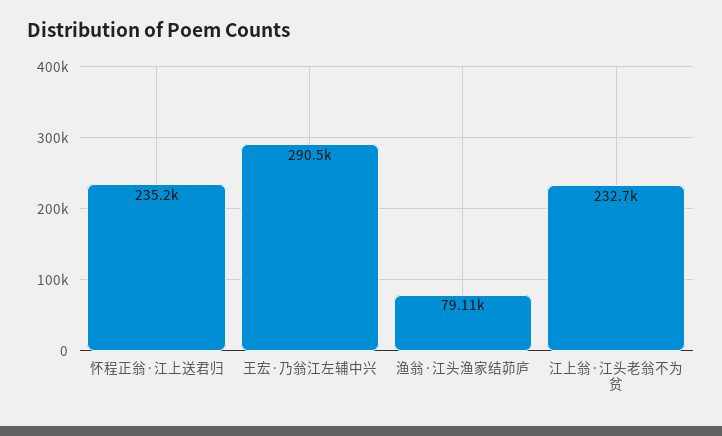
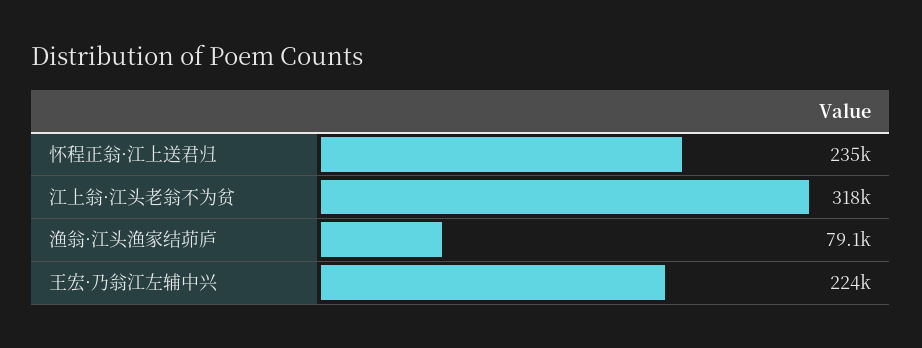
王宏·乃翁江左辅中兴: 290500 -> 224000
江上翁·江头老翁不为贫: 232700 -> 318000

